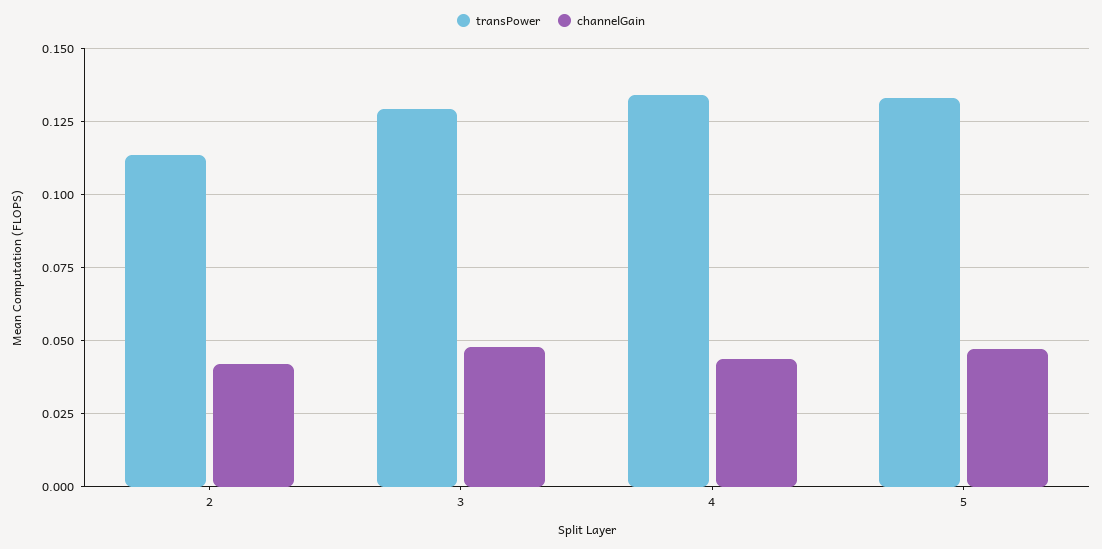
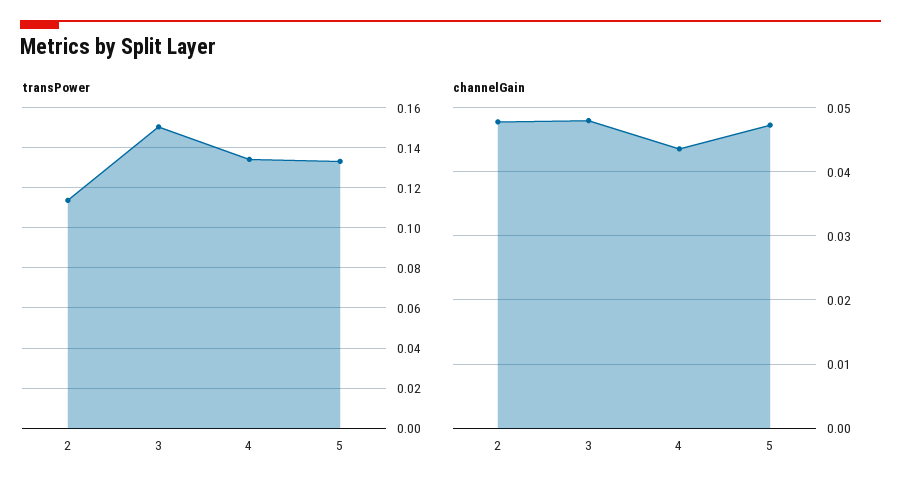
channelGain, 2: 0.0425 -> 0.048
transPower, 3: 0.13 -> 0.15

